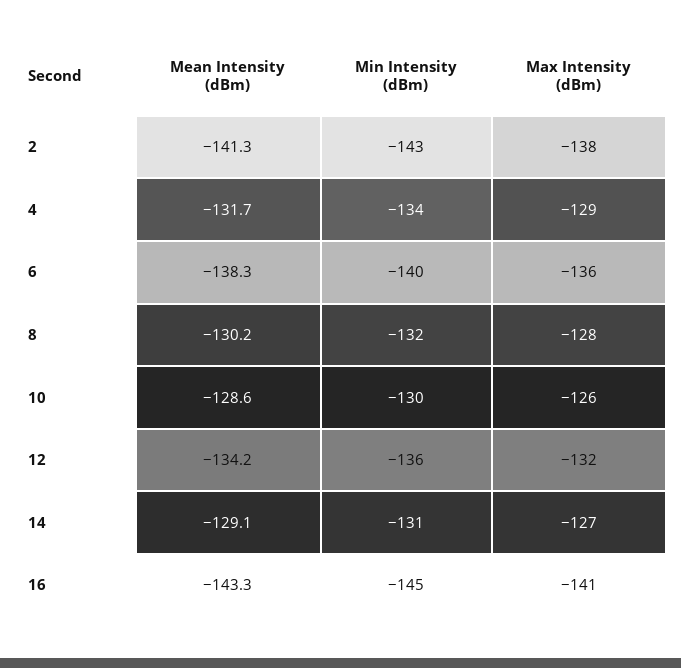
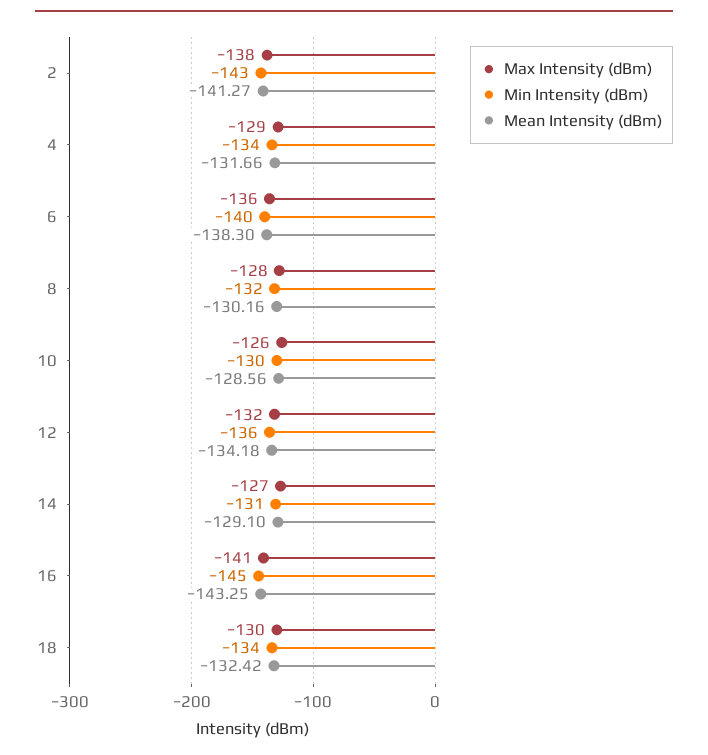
Max Intensity (dBm), 18: none -> -130
Min Intensity (dBm), 18: none -> -134
Mean Intensity (dBm), 18: none -> -132.42

